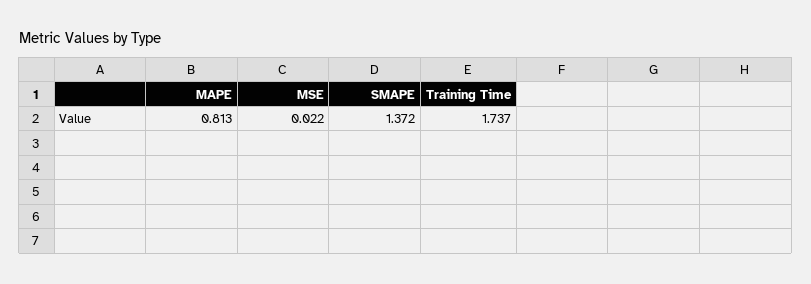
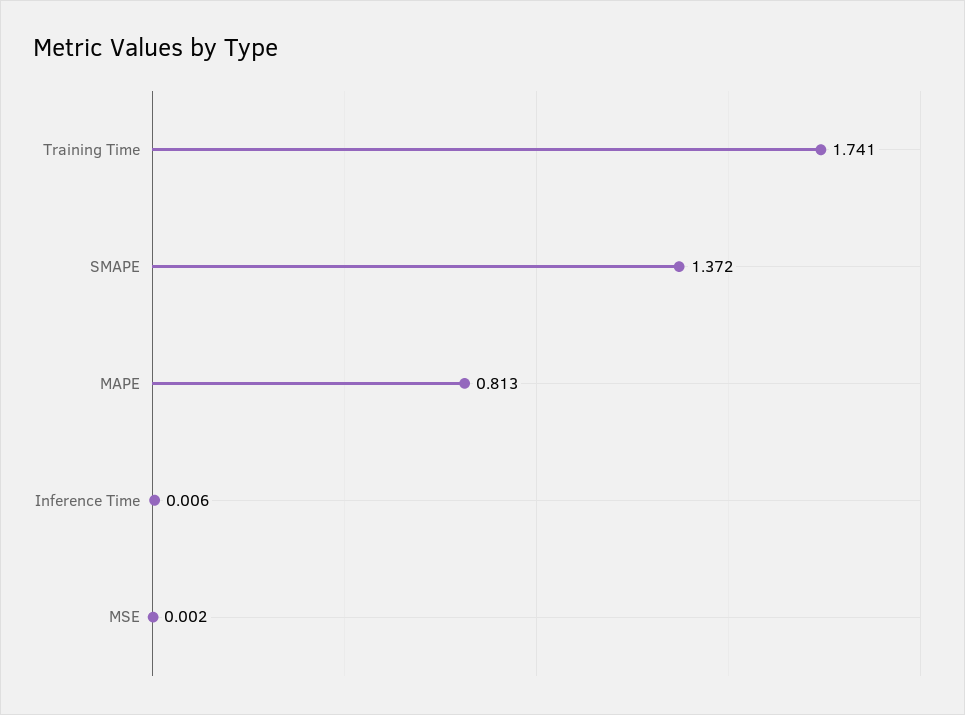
MSE: 0.022 -> 0.002
Training Time: 1.737 -> 1.741
Inference Time: none -> 0.006

